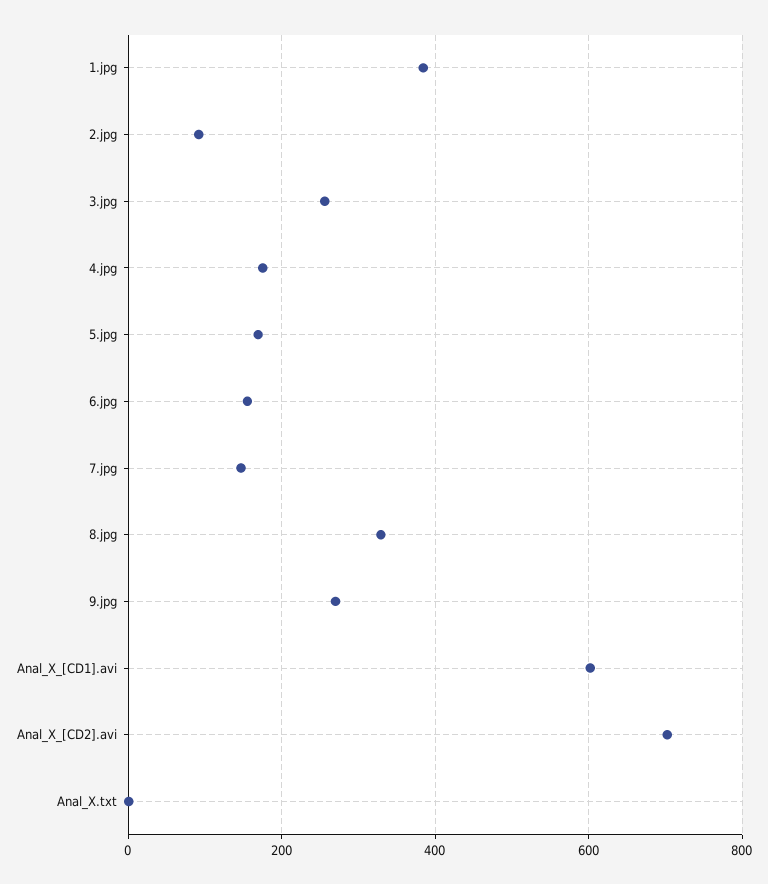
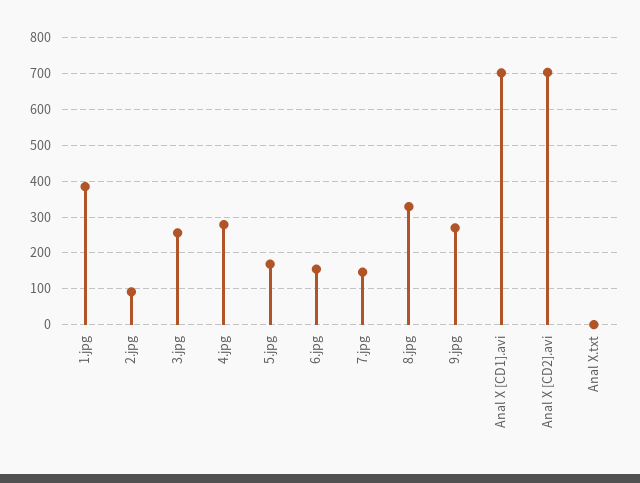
4.jpg: 180 -> 280
Anal_X_[CD1].avi: 600 -> 700

